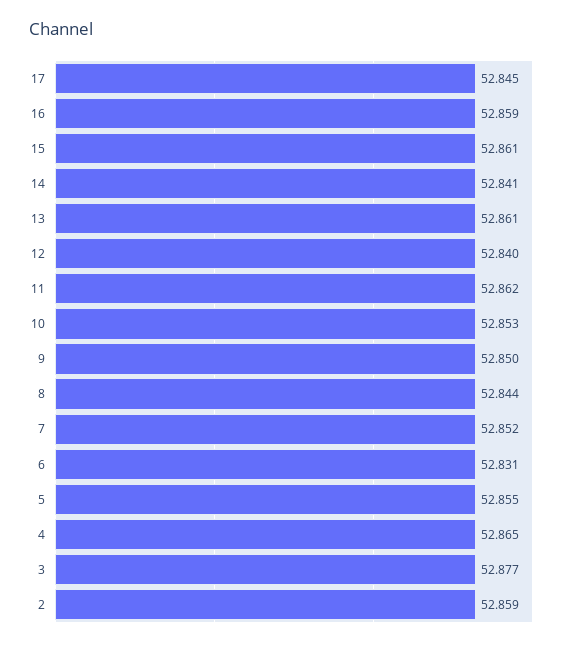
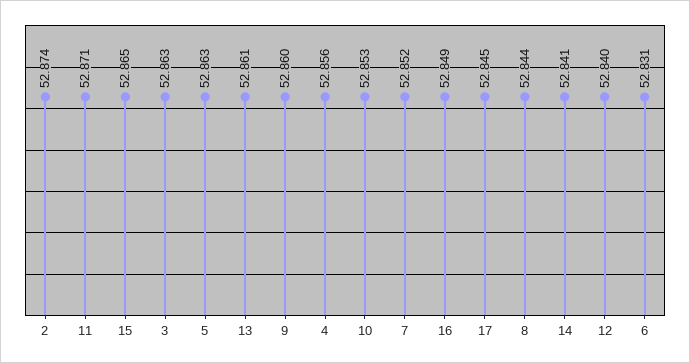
16: 52.859 -> 52.849
15: 52.861 -> 52.865
11: 52.862 -> 52.871
9: 52.85 -> 52.86
5: 52.855 -> 52.863
4: 52.865 -> 52.856
3: 52.877 -> 52.863
2: 52.859 -> 52.874

